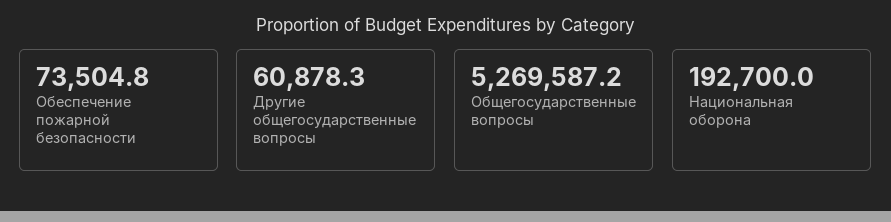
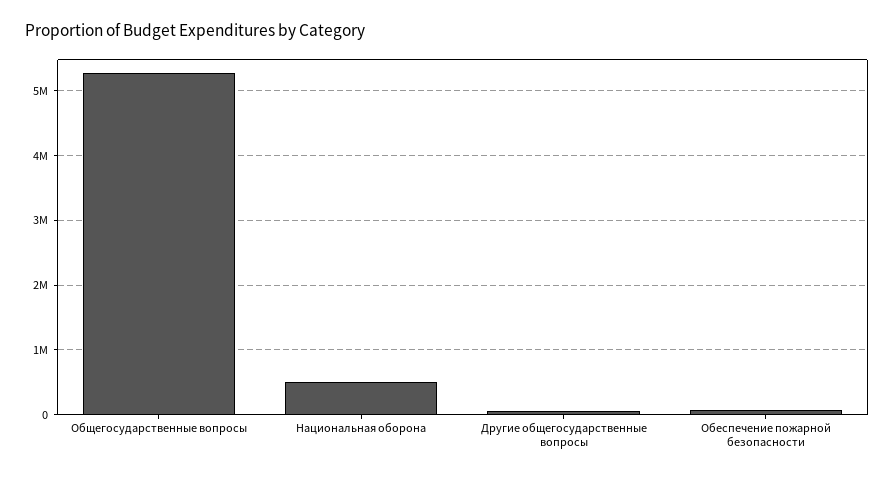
Национальная оборона: 192700 -> 500000

